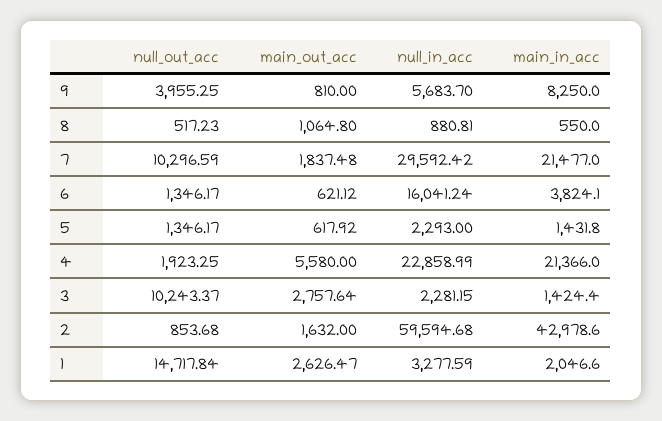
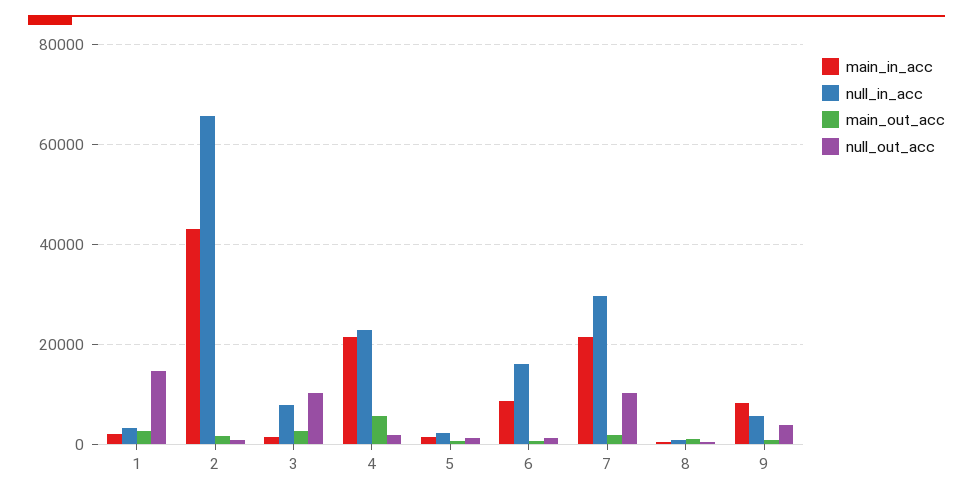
main_in_acc, 6: 3824.1 -> 8000
null_in_acc, 3: 2281.15 -> 8000
null_in_acc, 2: 59594.68 -> 66000

